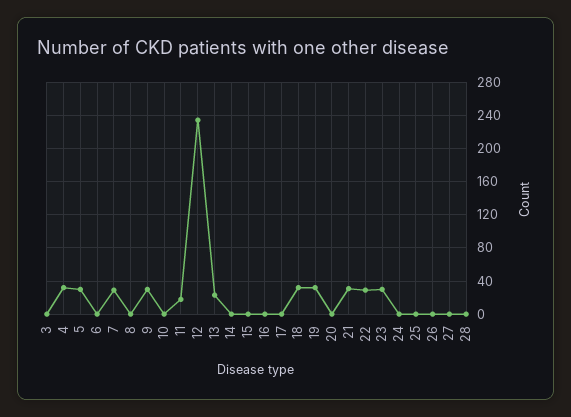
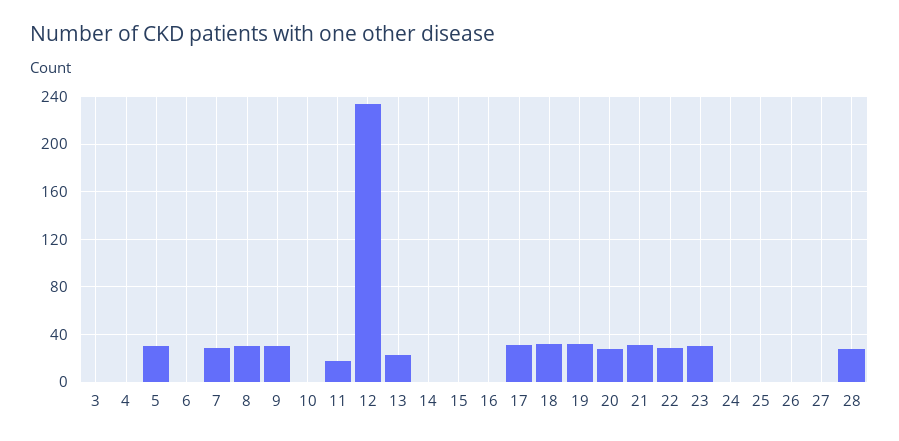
4: 30 -> 0
8: 0 -> 30
17: 0 -> 30
20: 0 -> 30
28: 0 -> 30

